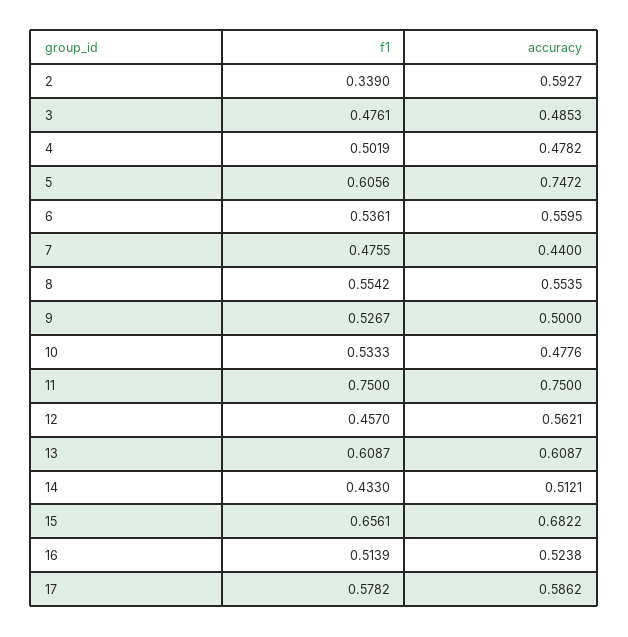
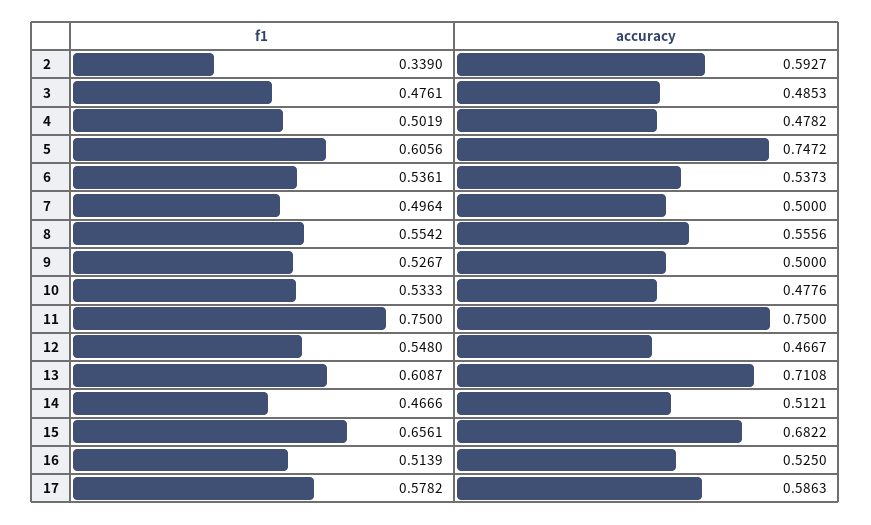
accuracy, 6: 0.5595 -> 0.5373
f1, 7: 0.4755 -> 0.4964
accuracy, 7: 0.44 -> 0.5
accuracy, 8: 0.5535 -> 0.5556
f1, 12: 0.457 -> 0.548
accuracy, 12: 0.5621 -> 0.4667
accuracy, 13: 0.6087 -> 0.7108
f1, 14: 0.433 -> 0.4666
accuracy, 16: 0.5238 -> 0.525
accuracy, 17: 0.5862 -> 0.5863

